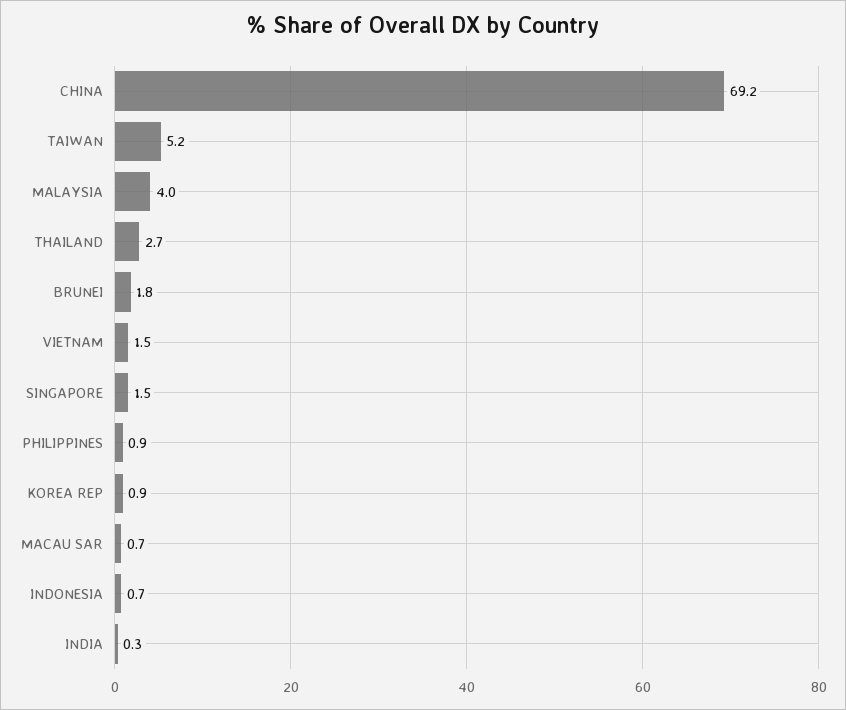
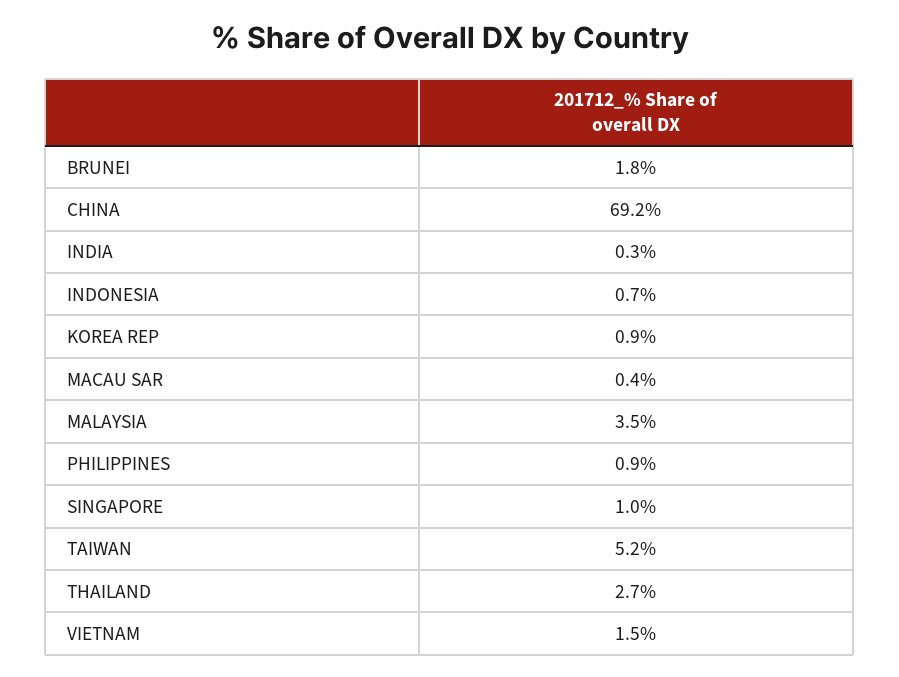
MALAYSIA: 4 -> 3.5
SINGAPORE: 1.5 -> 1
MACAU SAR: 0.7 -> 0.4

